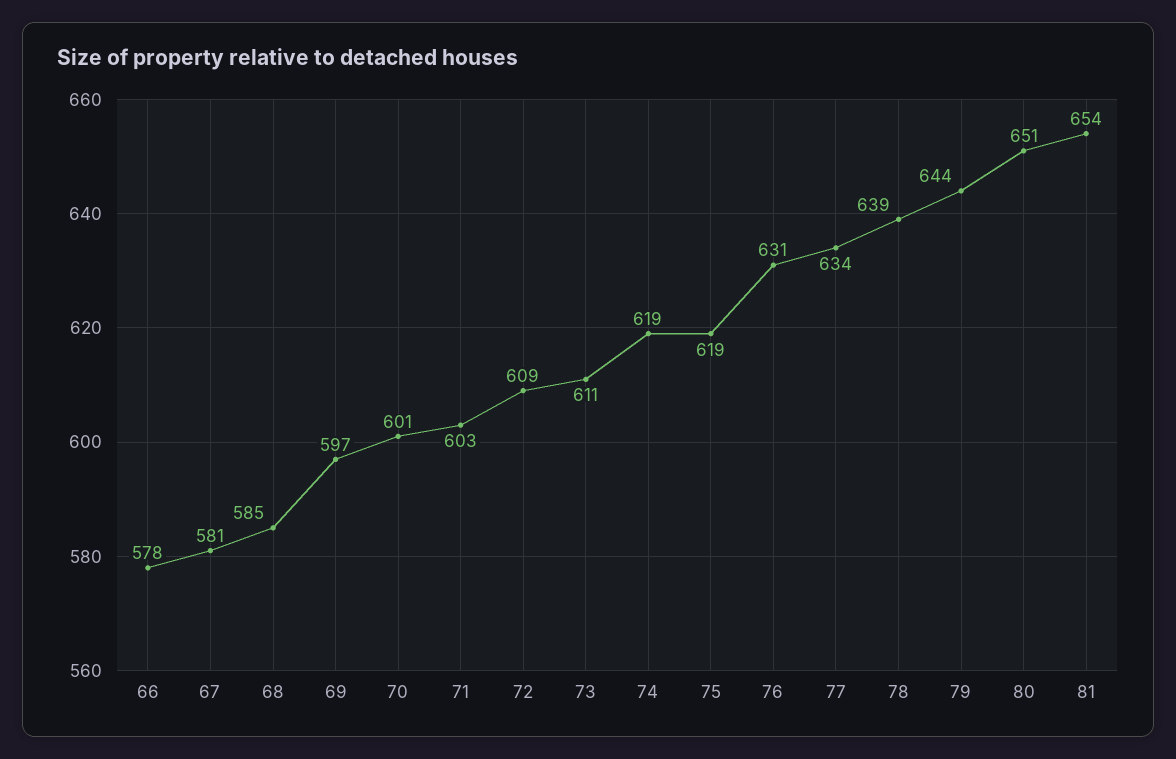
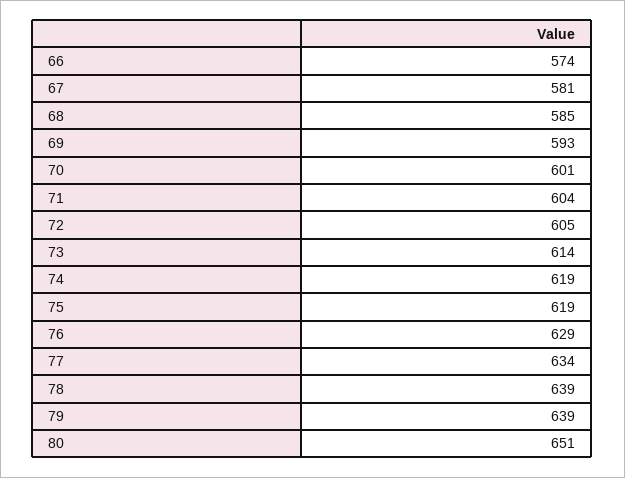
66: 578 -> 574
69: 597 -> 593
71: 603 -> 604
72: 609 -> 605
73: 611 -> 614
76: 631 -> 629
79: 644 -> 639
81: 654 -> none

